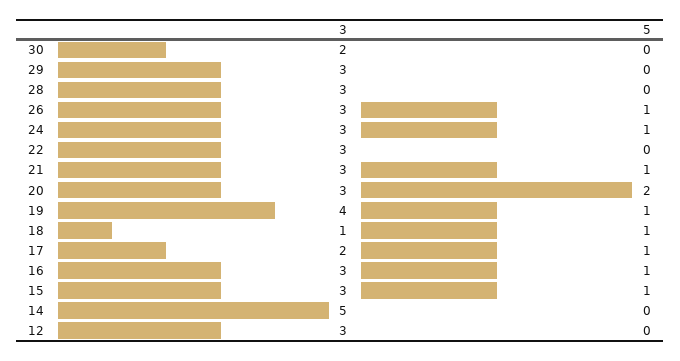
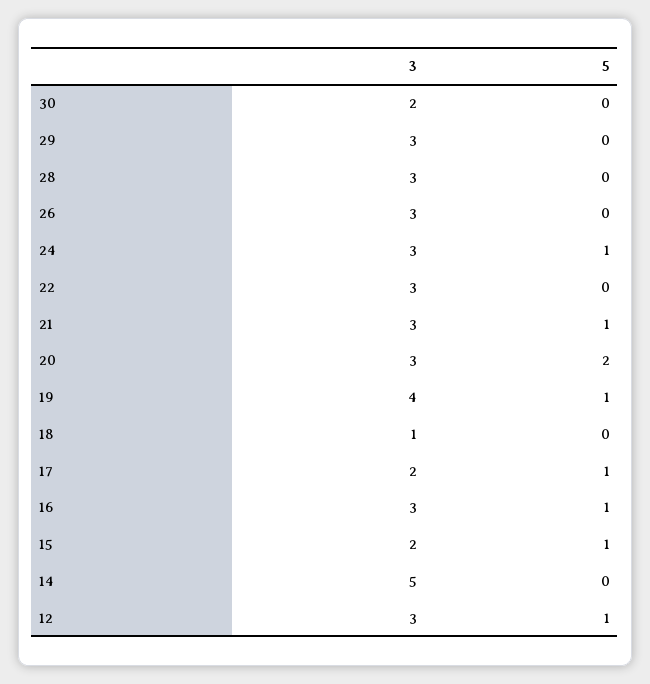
5, 26: 1 -> 0
5, 18: 1 -> 0
3, 15: 3 -> 2
5, 12: 0 -> 1

